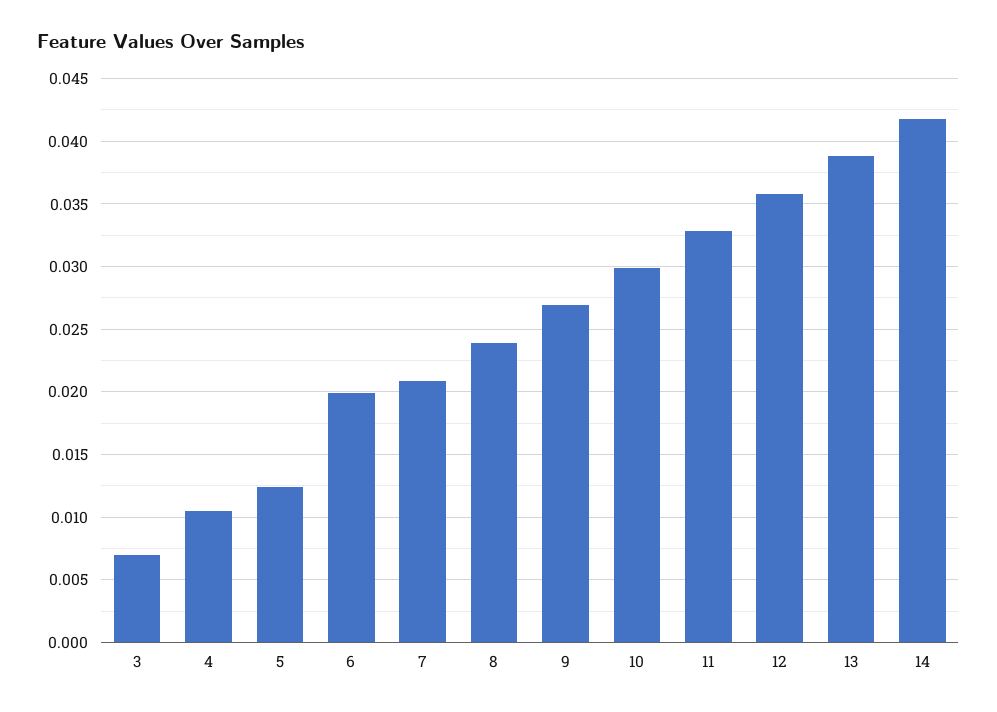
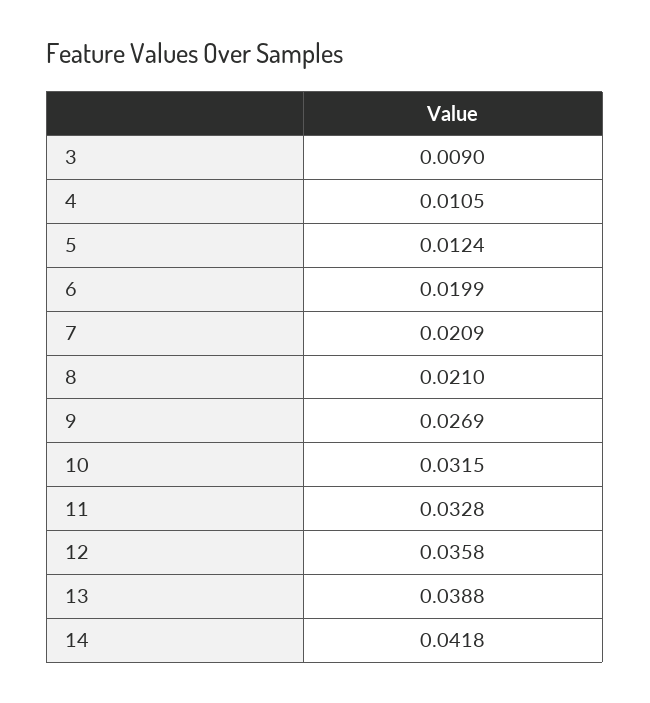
3: 0.007 -> 0.009
8: 0.024 -> 0.021
10: 0.03 -> 0.0315

